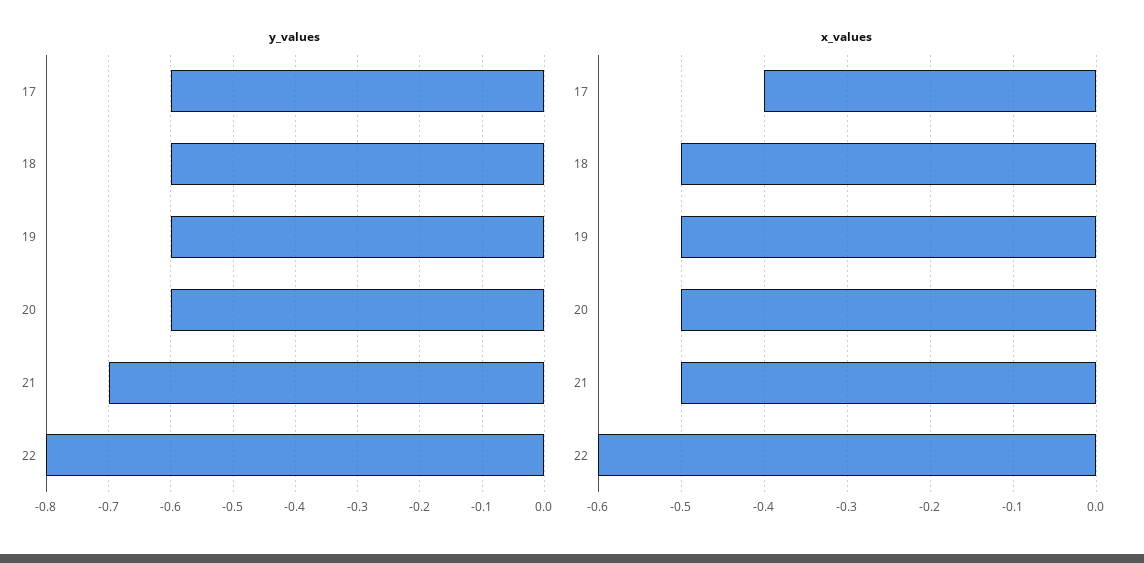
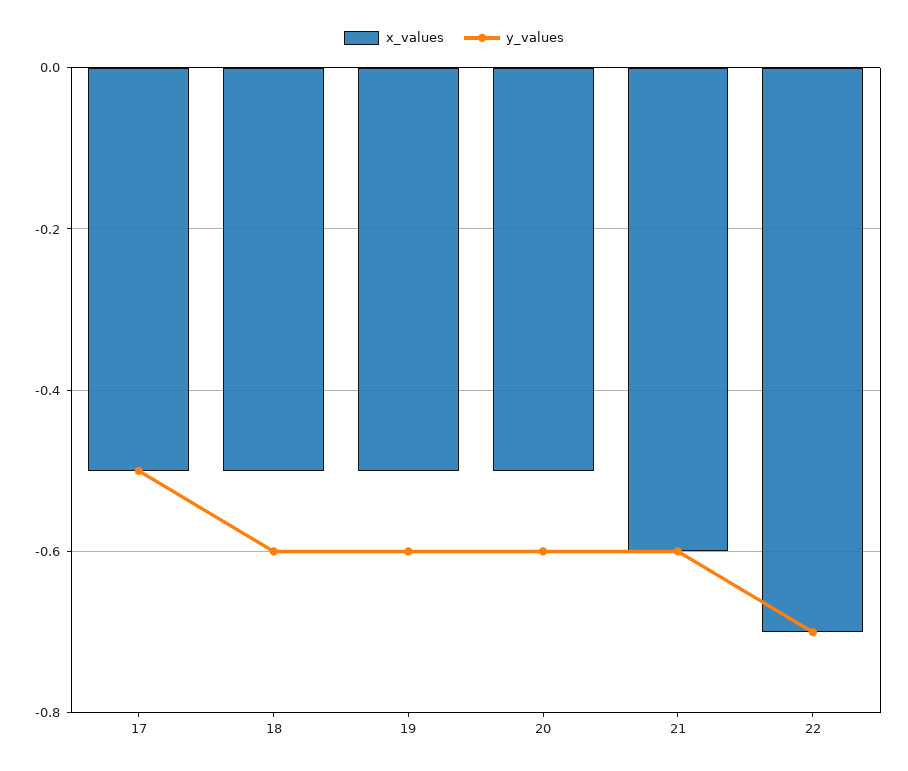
y_values, 17: -0.6 -> -0.5
y_values, 21: -0.7 -> -0.6
y_values, 22: -0.8 -> -0.7
x_values, 17: -0.4 -> -0.5
x_values, 21: -0.5 -> -0.6
x_values, 22: -0.6 -> -0.7

